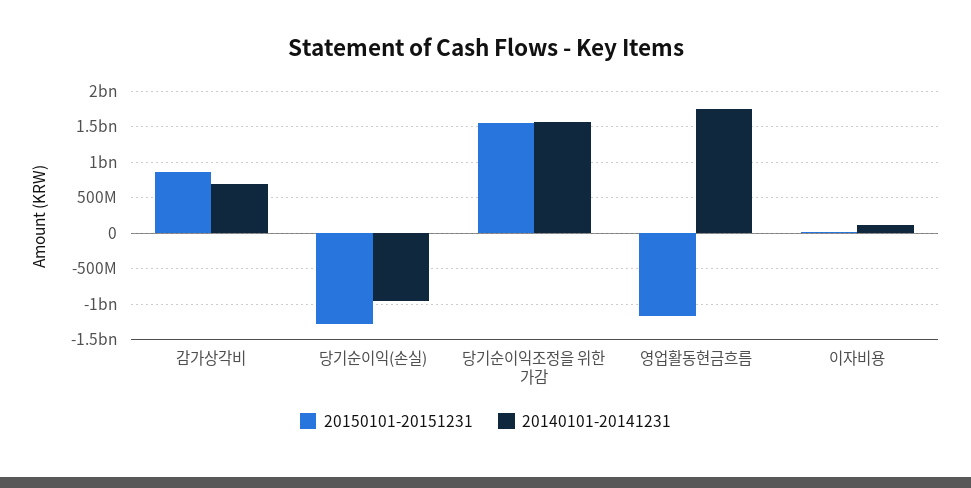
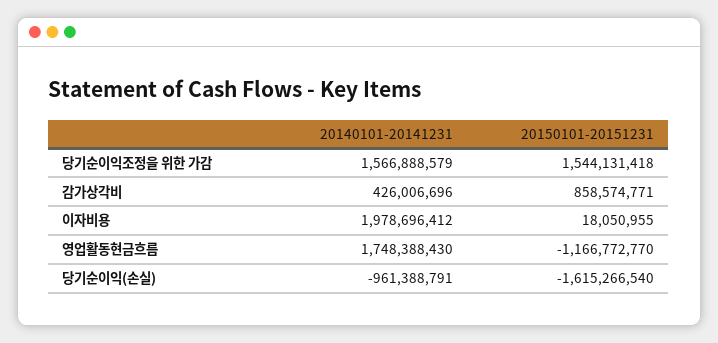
20140101-20141231, 감가상각비: 700000000 -> 426006696
20150101-20151231, 당기순이익(손실): -1300000000 -> -1615266540
20140101-20141231, 이자비용: 100000000 -> 1978696412

